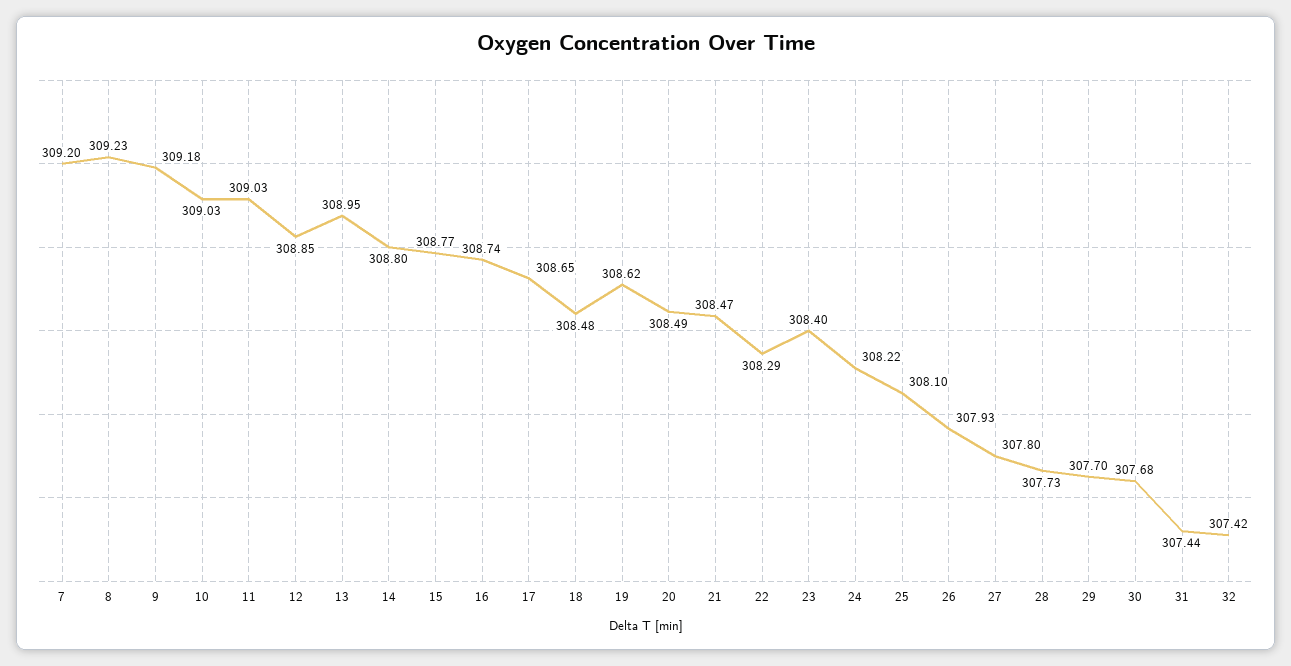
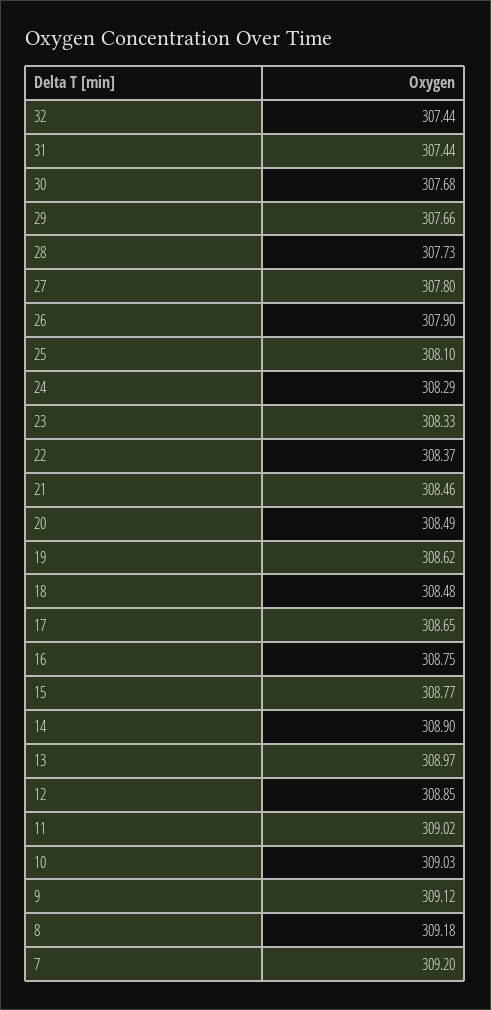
8: 309.23 -> 309.18
9: 309.18 -> 309.12
11: 309.03 -> 309.02
13: 308.95 -> 308.97
14: 308.8 -> 308.9
16: 308.74 -> 308.75
21: 308.47 -> 308.46
22: 308.29 -> 308.37
23: 308.4 -> 308.33
24: 308.22 -> 308.29
26: 307.93 -> 307.9
29: 307.7 -> 307.66
32: 307.42 -> 307.44

